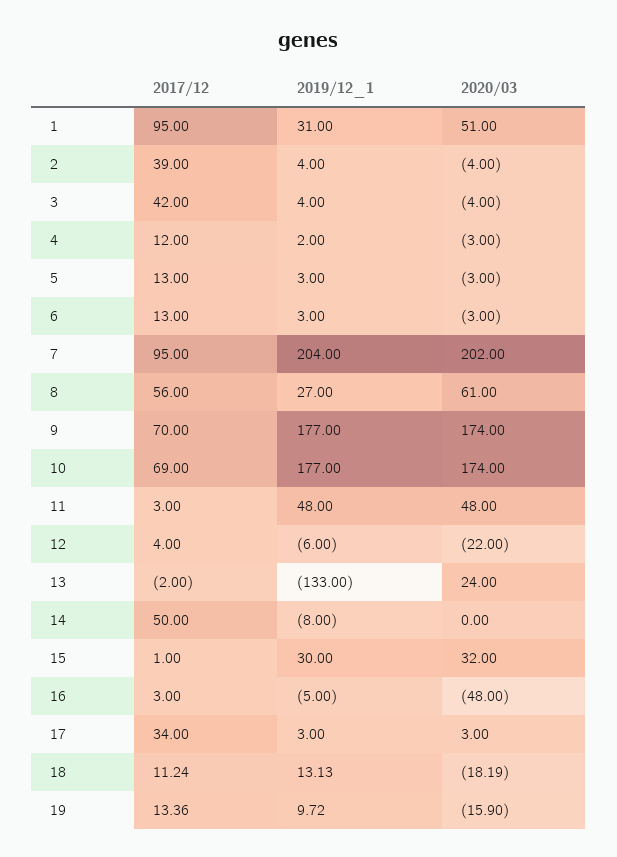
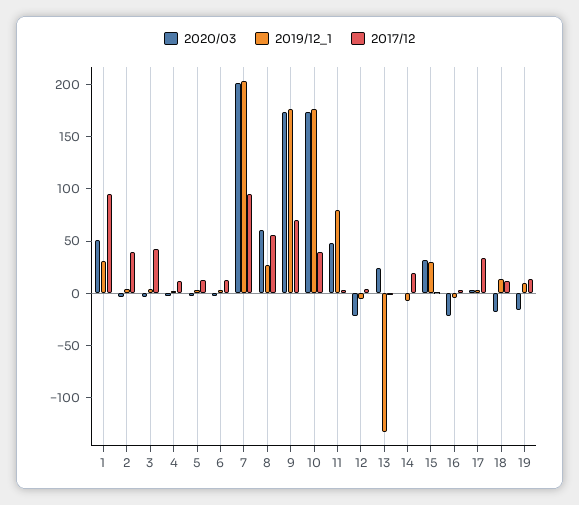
2017/12, 10: 69 -> 40
2019/12_1, 11: 48 -> 80
2017/12, 14: 50 -> 20
2020/03, 16: -48 -> -20

